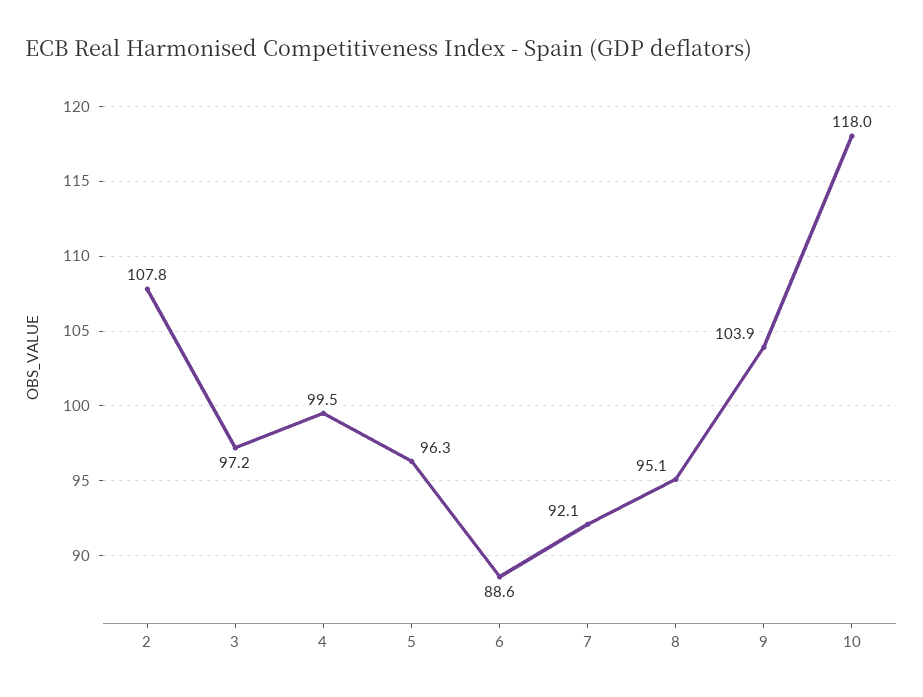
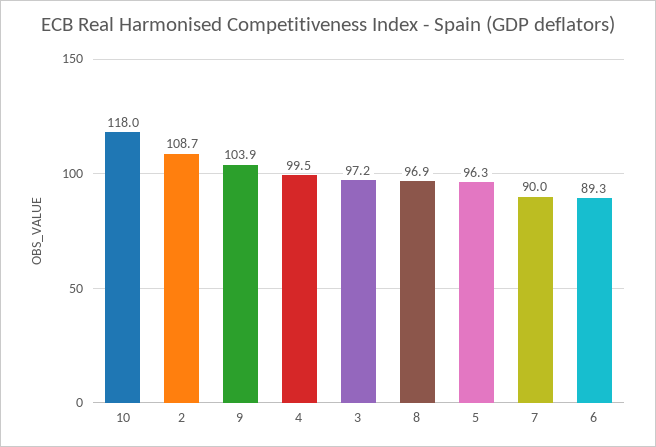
2: 107.8 -> 108.7
6: 88.6 -> 89.3
7: 92.1 -> 90
8: 95.1 -> 96.9

